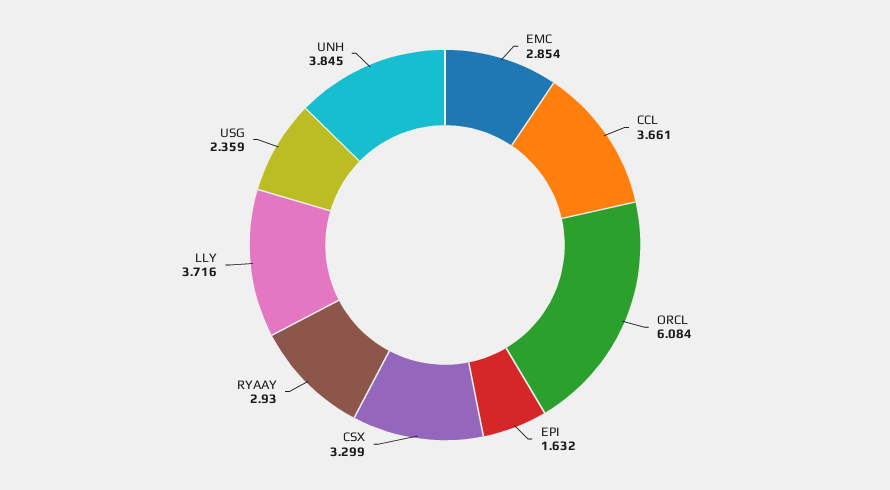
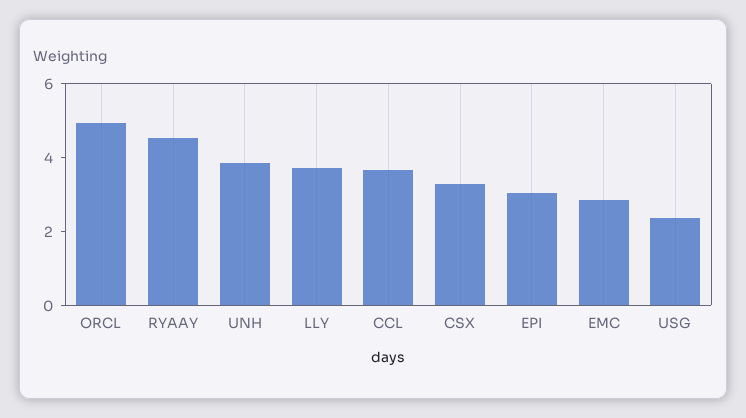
ORCL: 6.084 -> 5
EPI: 1.632 -> 3
RYAAY: 2.93 -> 4.5

